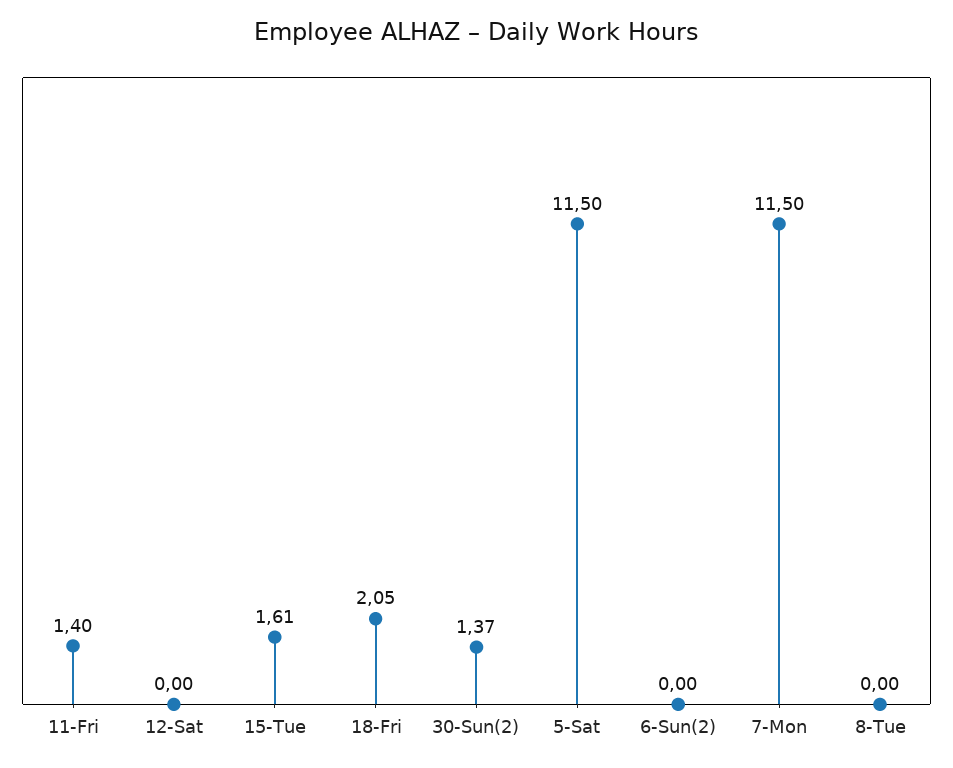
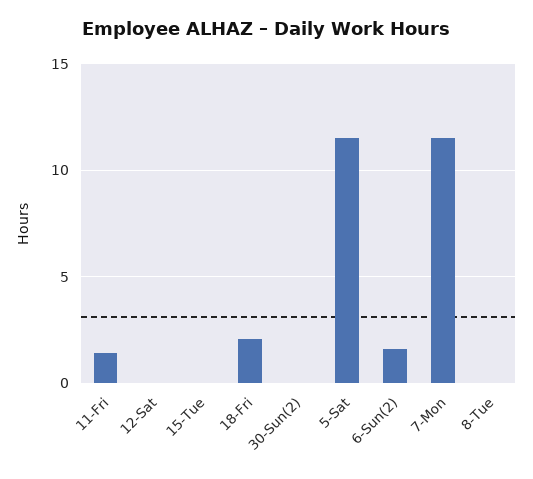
15-Tue: 1.61 -> 0
30-Sun(2): 1.37 -> 0
6-Sun(2): 0 -> 1.5

